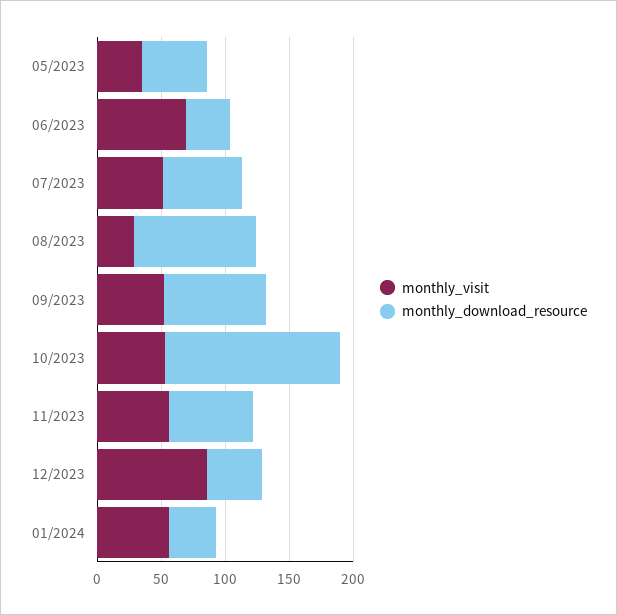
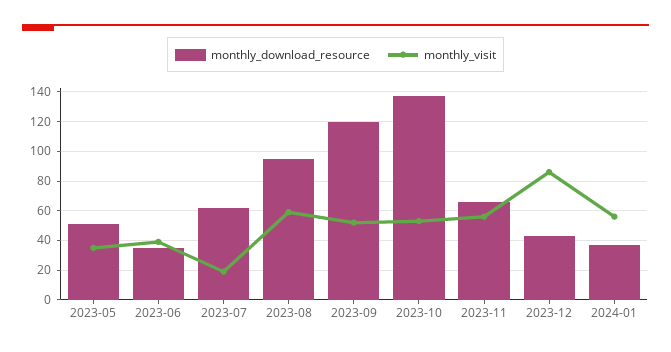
monthly_visit, 06/2023: 70 -> 40
monthly_visit, 07/2023: 50 -> 20
monthly_visit, 08/2023: 30 -> 60
monthly_download_resource, 09/2023: 80 -> 120

